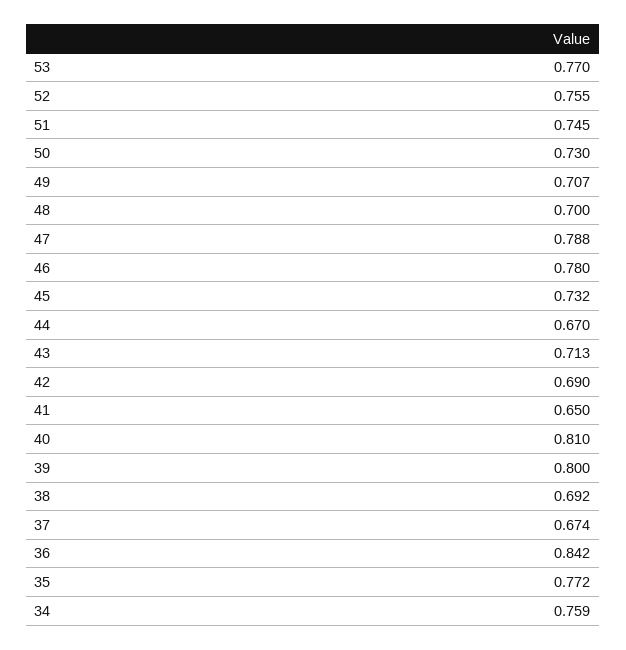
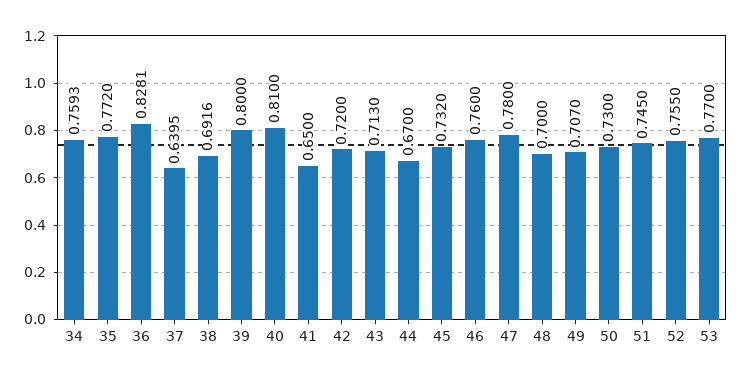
47: 0.788 -> 0.78
46: 0.78 -> 0.76
42: 0.69 -> 0.72
37: 0.674 -> 0.6395
36: 0.842 -> 0.8281

